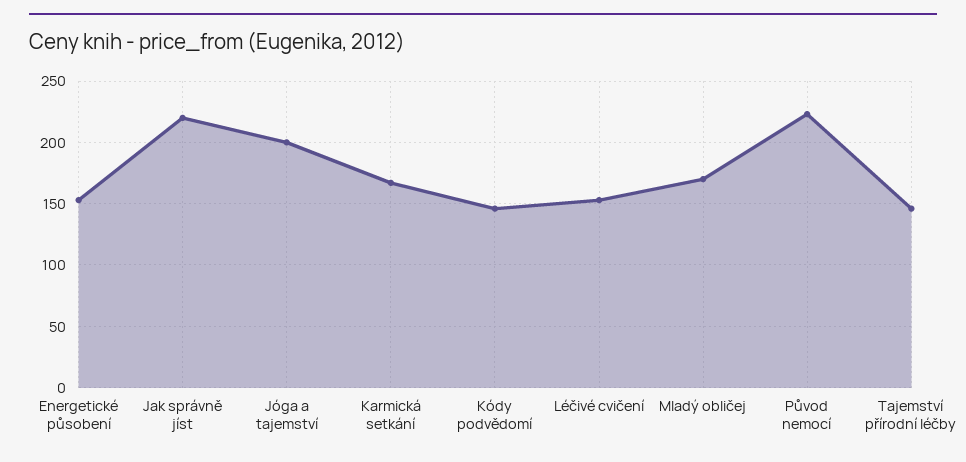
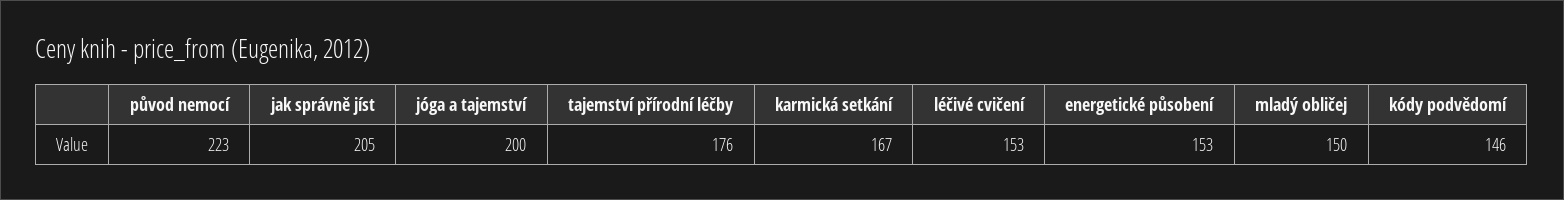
Jak správně jíst: 220 -> 205
Mladý obličej: 170 -> 150
Tajemství přírodní léčby: 145 -> 176

